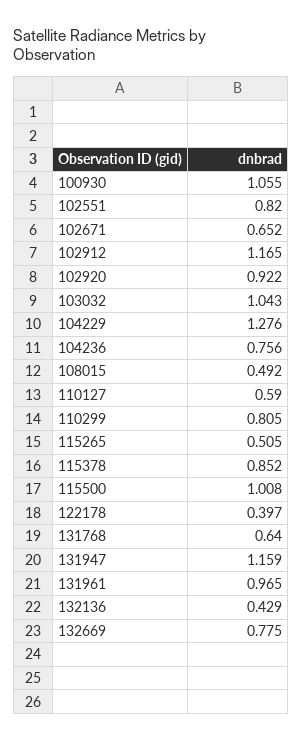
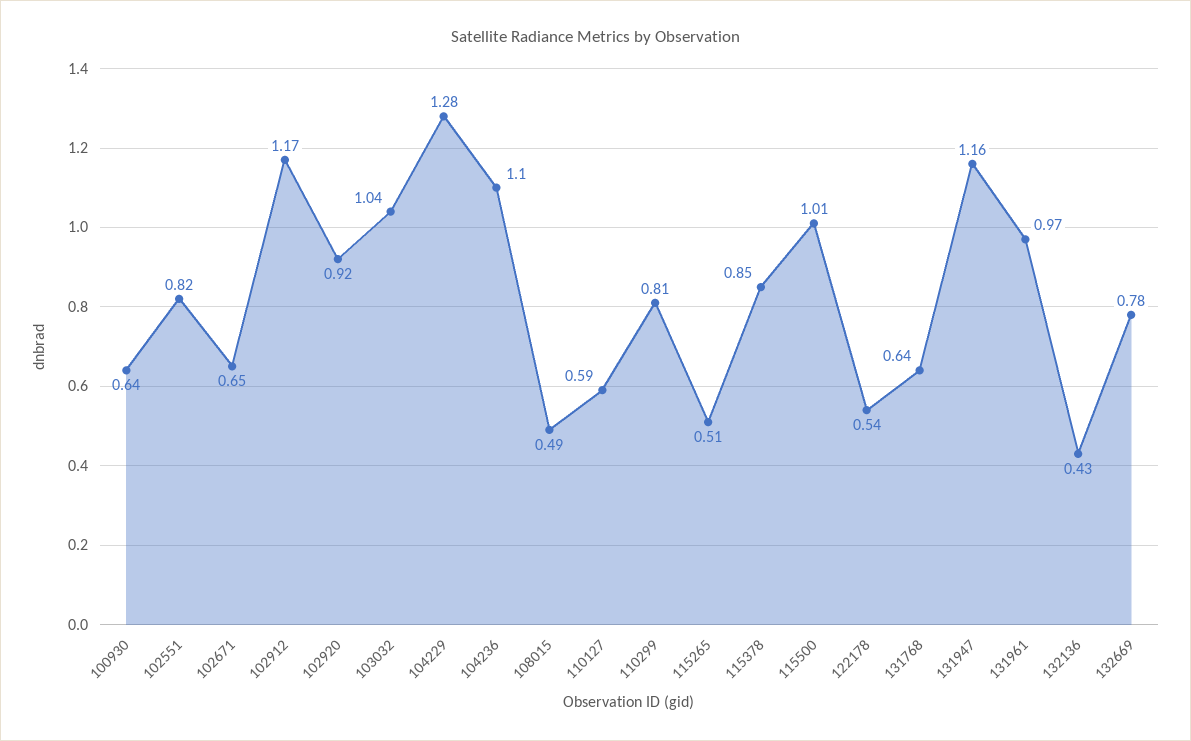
100930: 1.055 -> 0.64
104236: 0.756 -> 1.1
122178: 0.397 -> 0.54

